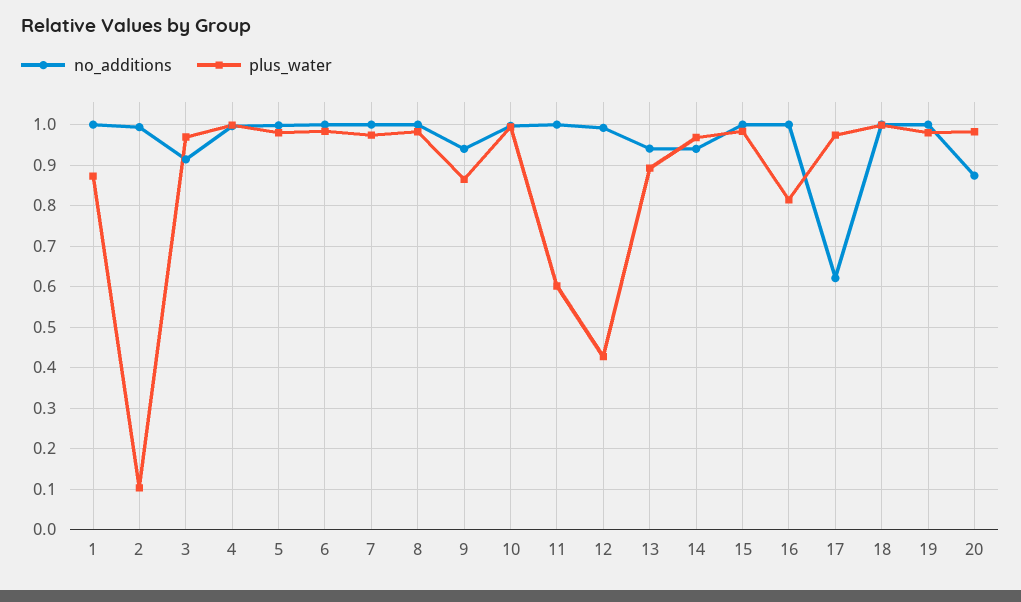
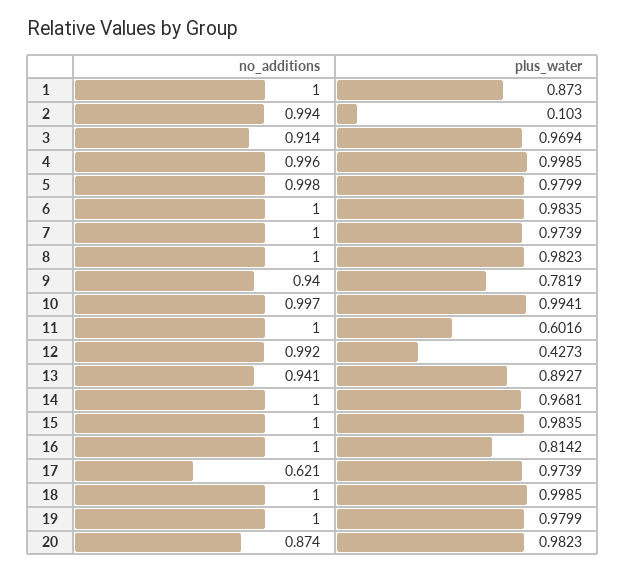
plus_water, 9: 0.86 -> 0.7819
no_additions, 14: 0.94 -> 1

